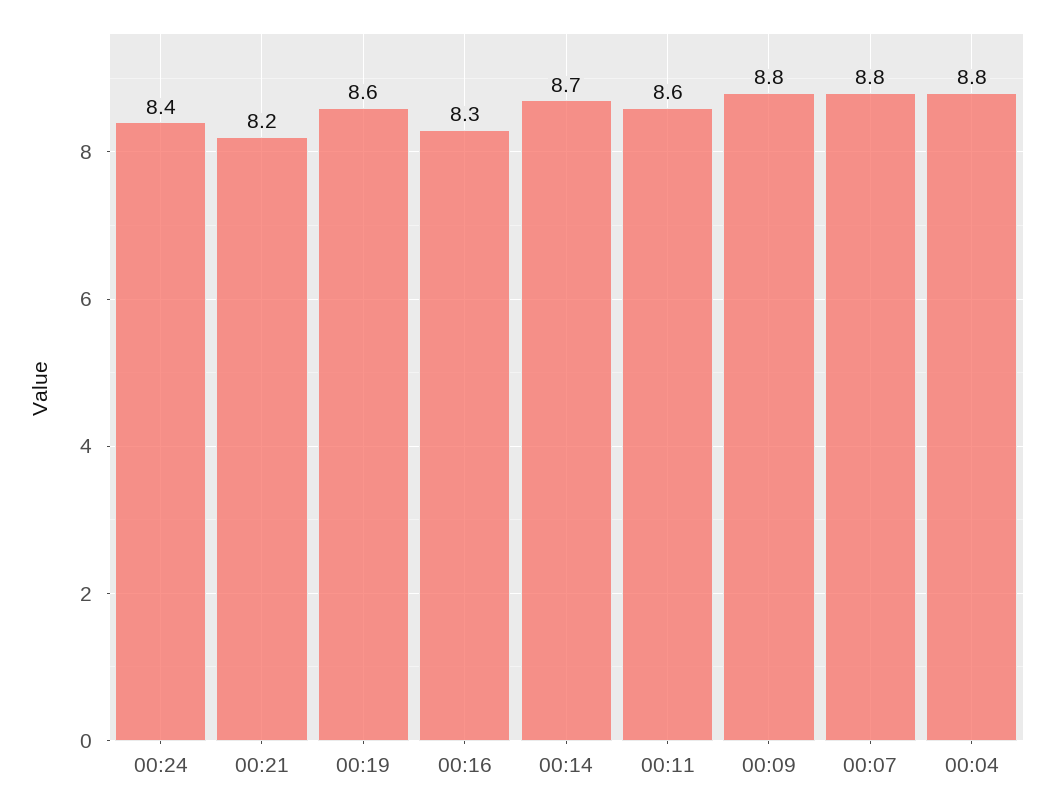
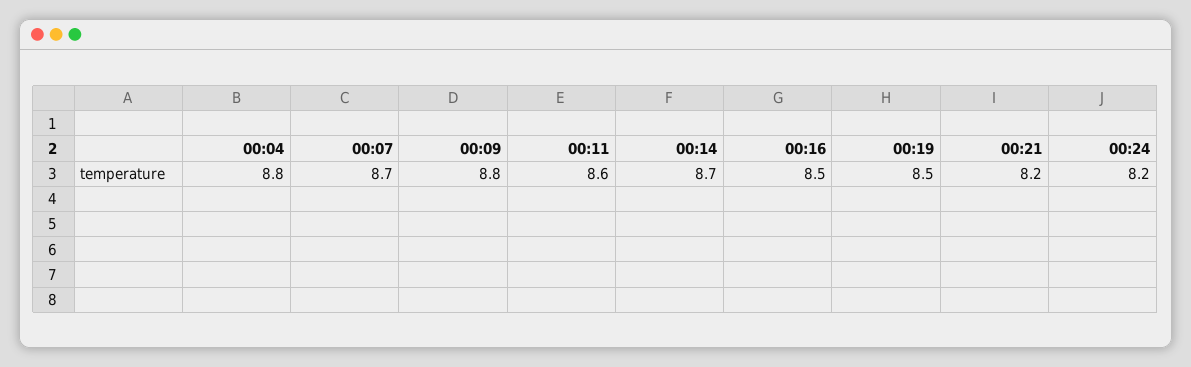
00:24: 8.4 -> 8.2
00:19: 8.6 -> 8.5
00:16: 8.3 -> 8.5
00:07: 8.8 -> 8.7

